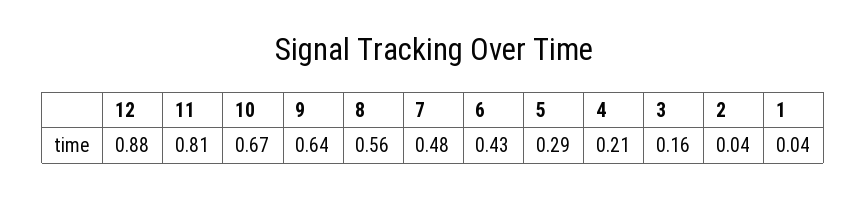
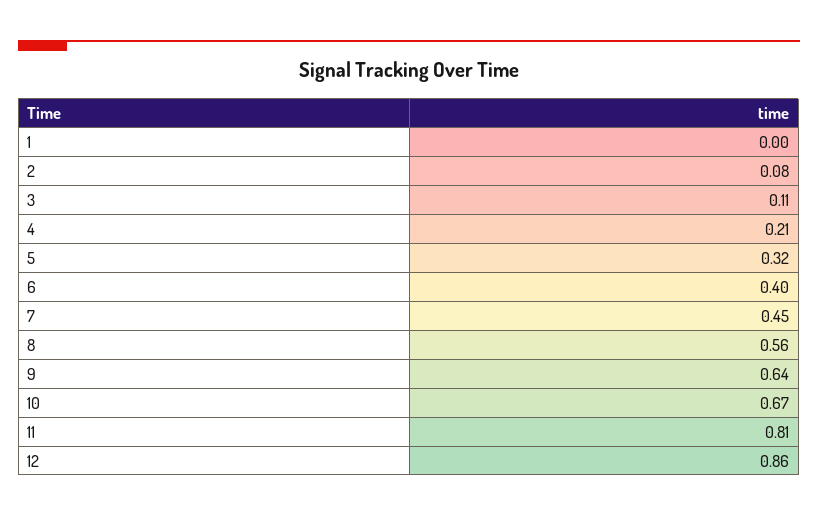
12: 0.88 -> 0.86
7: 0.48 -> 0.45
6: 0.43 -> 0.4
5: 0.29 -> 0.32
3: 0.16 -> 0.11
2: 0.04 -> 0.08
1: 0.04 -> 0

